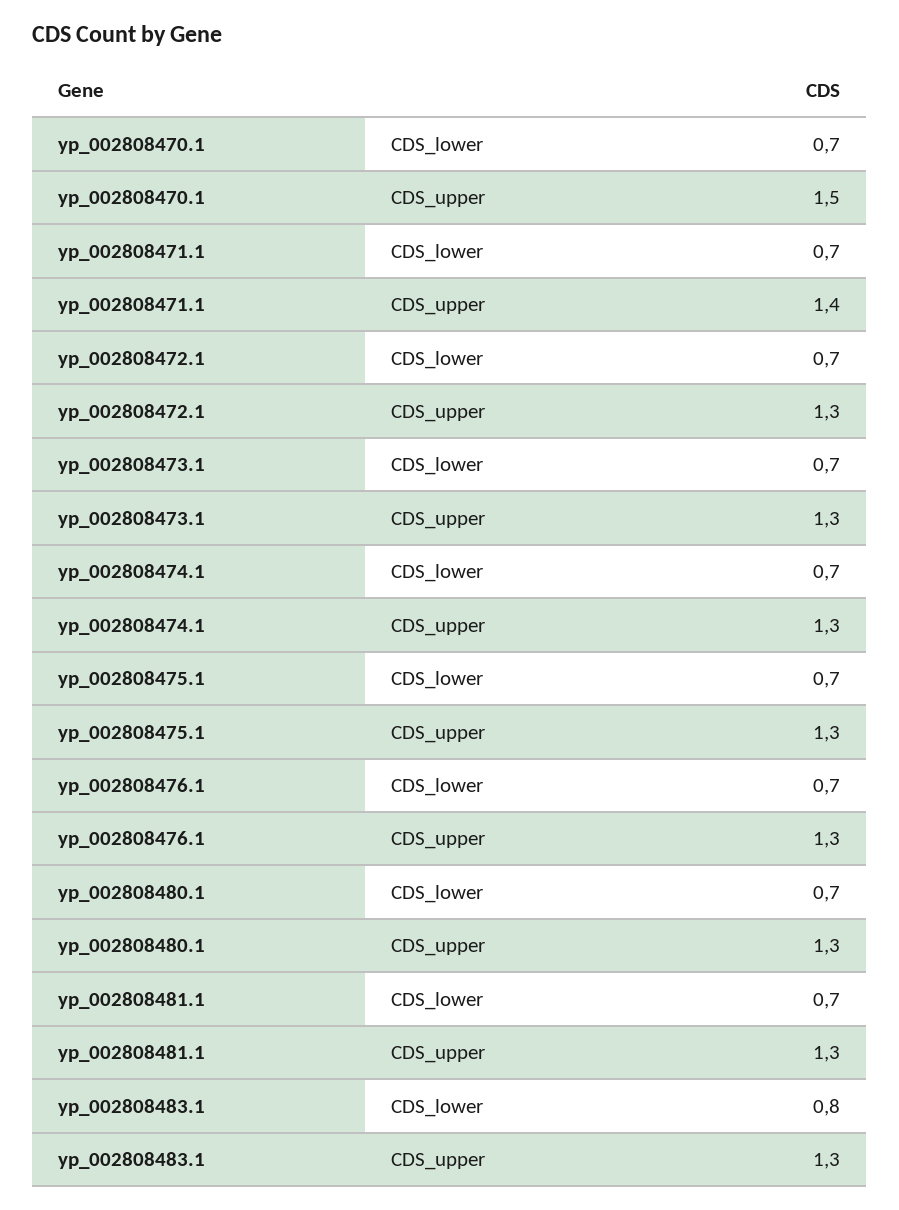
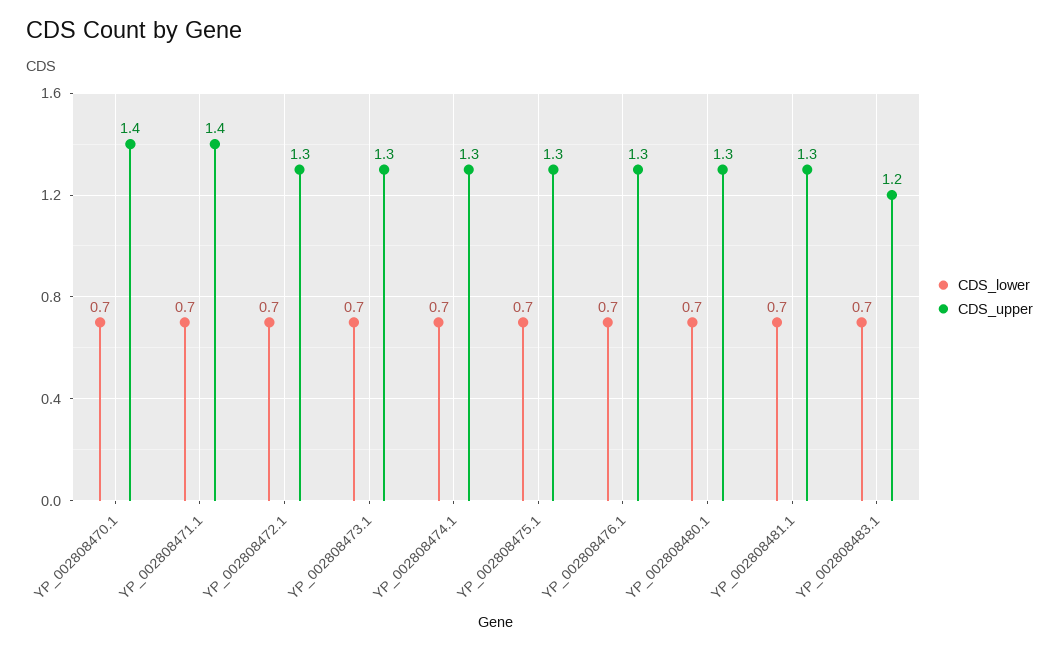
CDS_upper, yp_002808470.1: 1.5 -> 1.4
CDS_lower, yp_002808483.1: 0.8 -> 0.7
CDS_upper, yp_002808483.1: 1.3 -> 1.2

